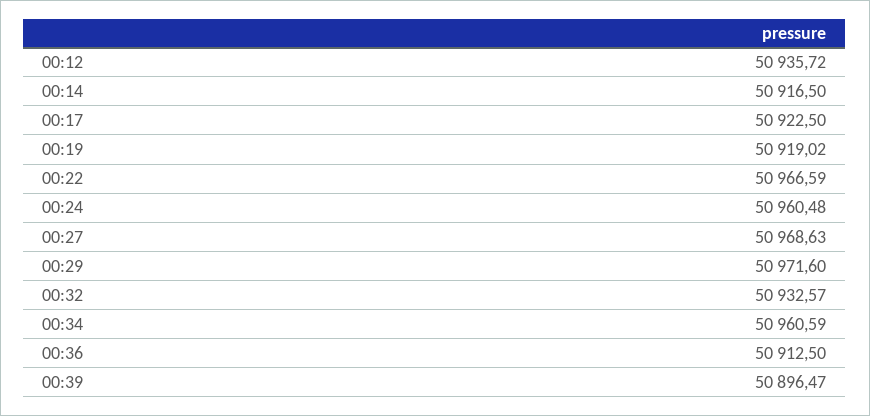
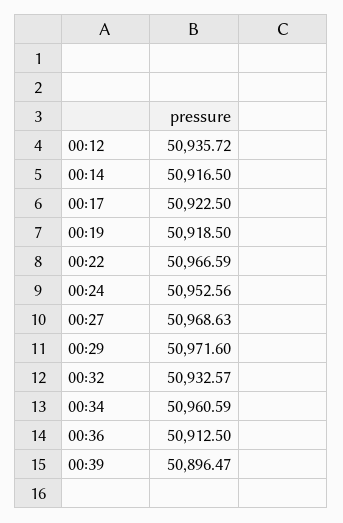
00:19: 50919.02 -> 50918.5
00:24: 50960.48 -> 50952.56

